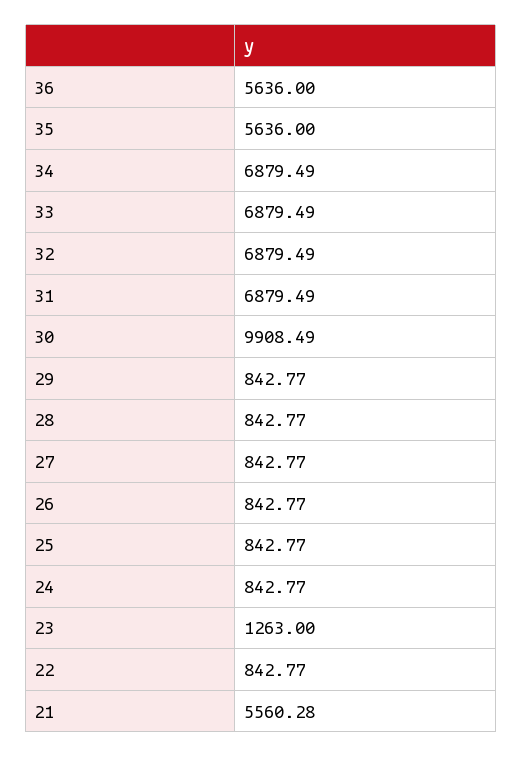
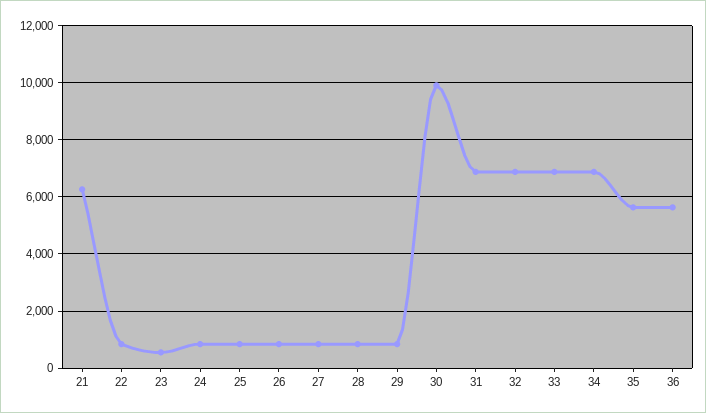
23: 1263 -> 500
21: 5560.28 -> 6250

